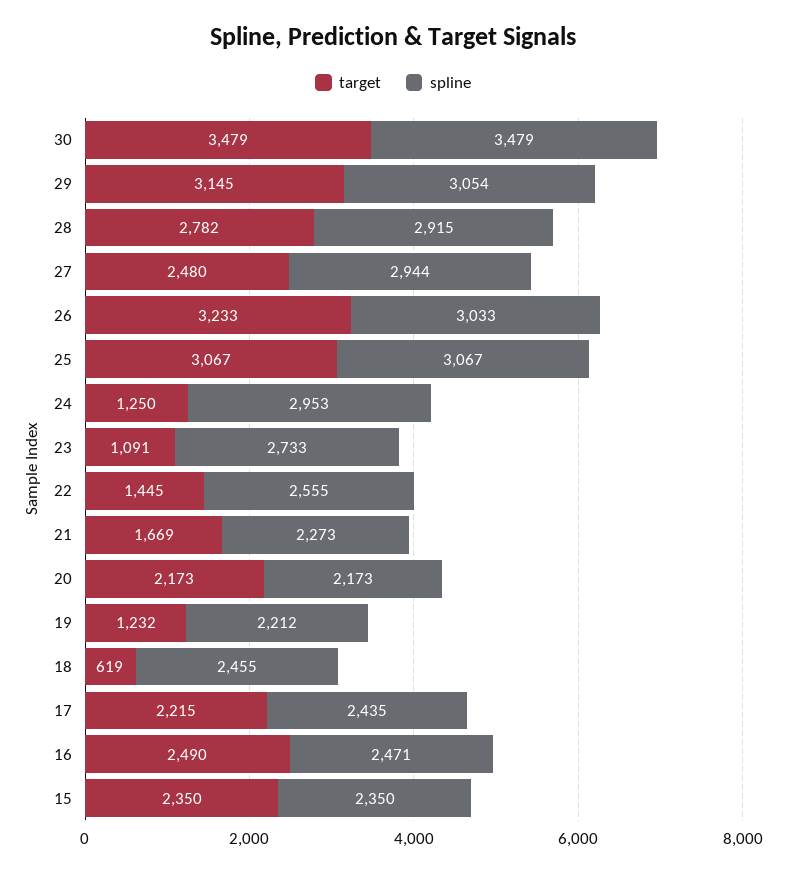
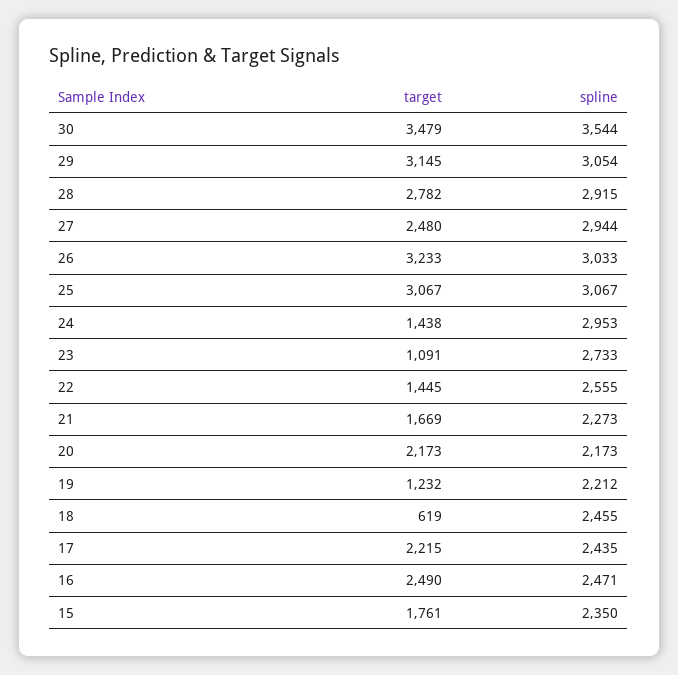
spline, 30: 3479 -> 3544
target, 24: 1250 -> 1438
target, 15: 2350 -> 1761

